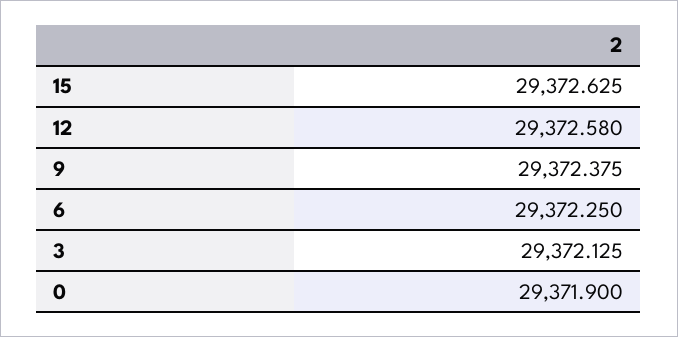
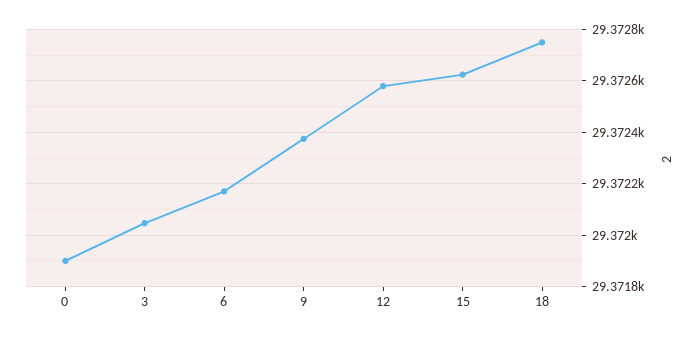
6: 29372.25 -> 29372.175
3: 29372.125 -> 29372.05
18: none -> 29372.75

